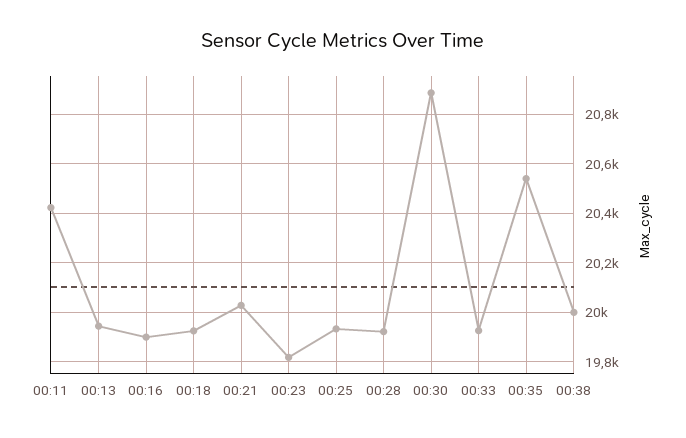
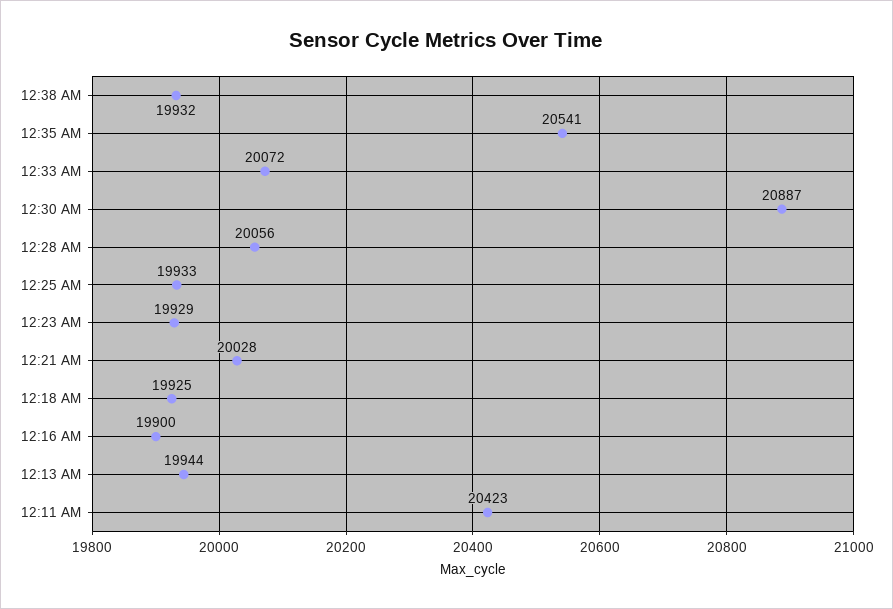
00:23: 19825 -> 19929
00:28: 19925 -> 20056
00:33: 19925 -> 20072
00:38: 20000 -> 19932

